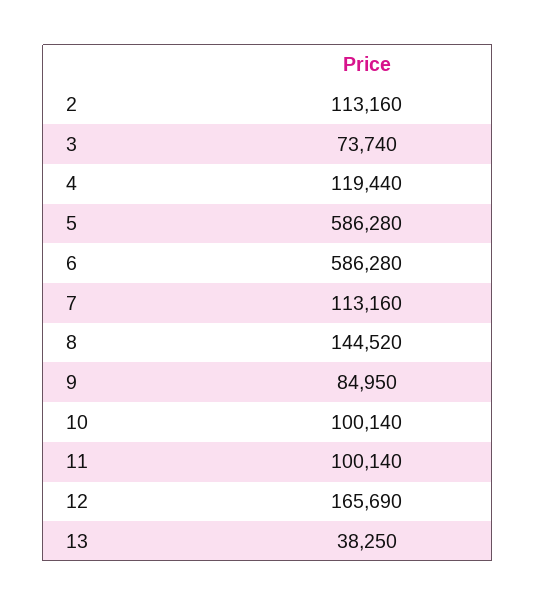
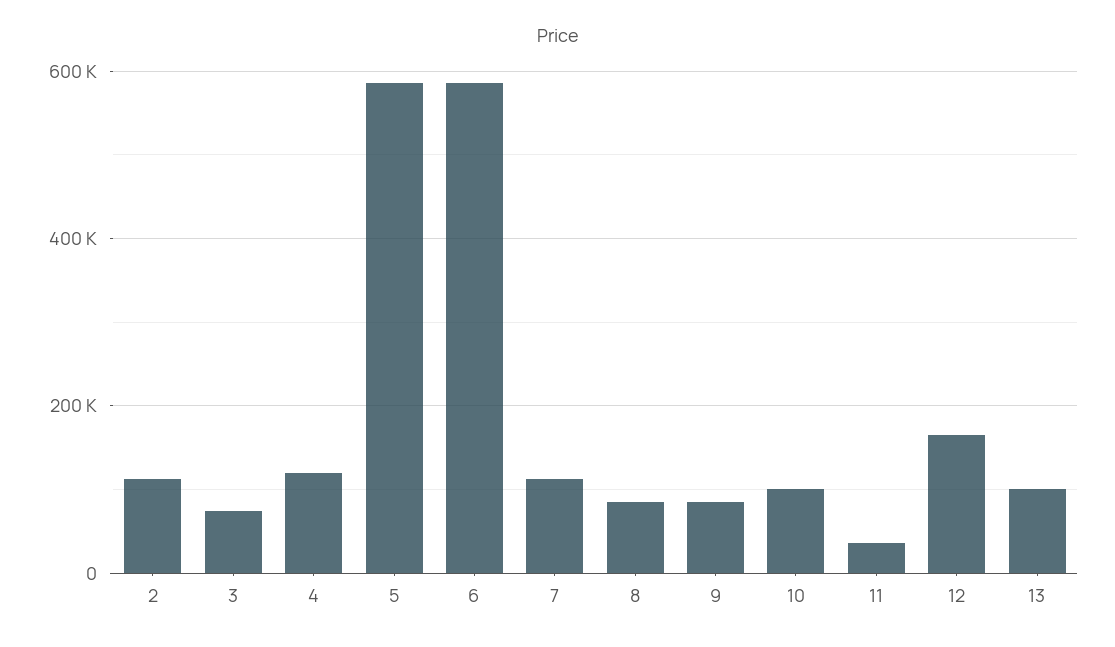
8: 144520 -> 80000
11: 100140 -> 40000
13: 38250 -> 100000

